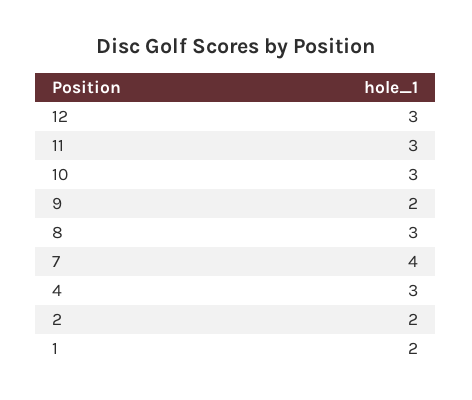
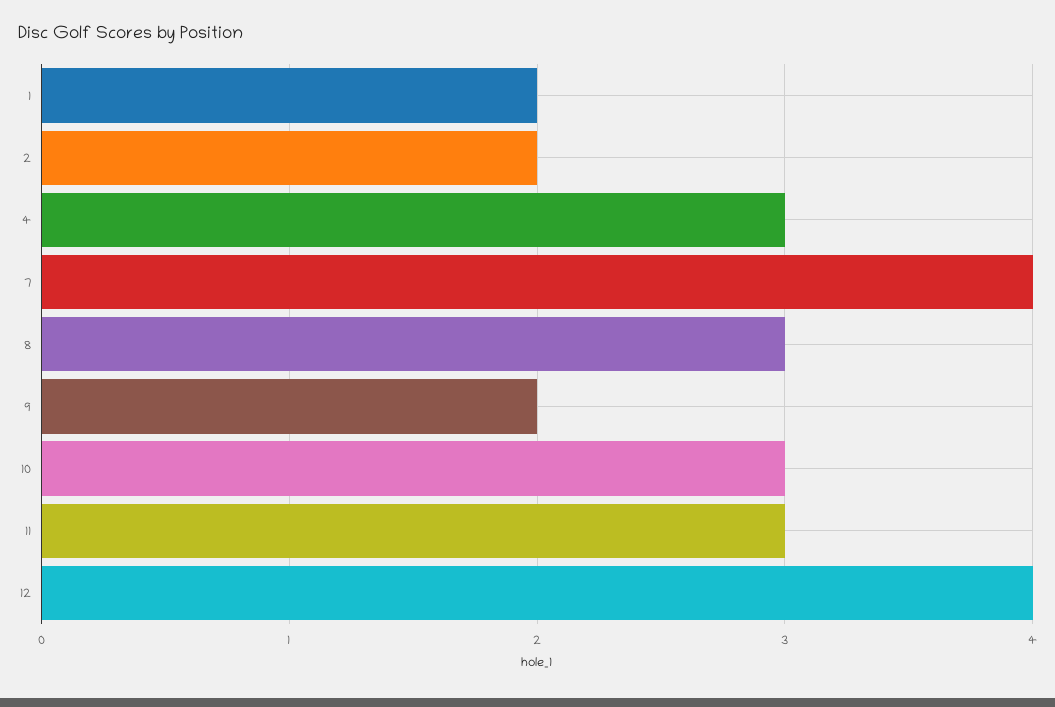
12: 3 -> 4

